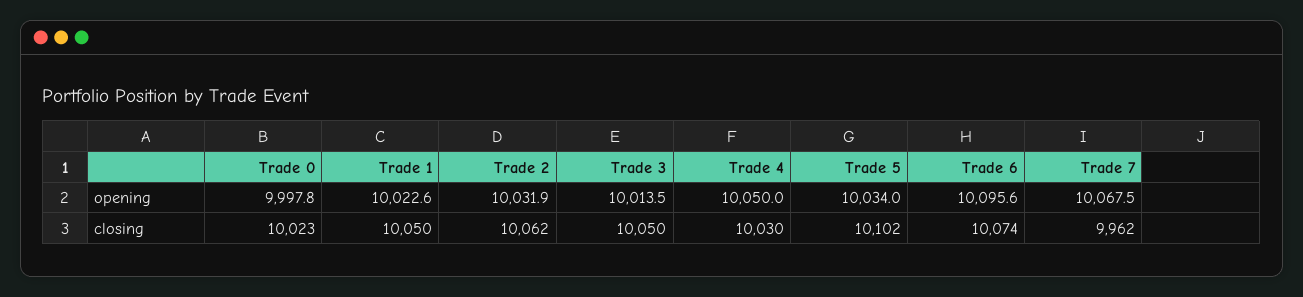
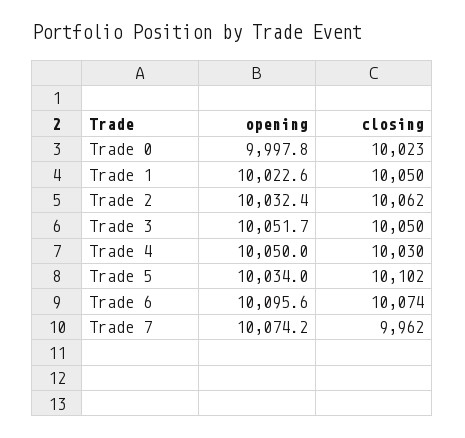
Trade 2, opening: 10031.9 -> 10032.4
Trade 3, opening: 10013.5 -> 10051.7
Trade 7, opening: 10067.5 -> 10074.2

